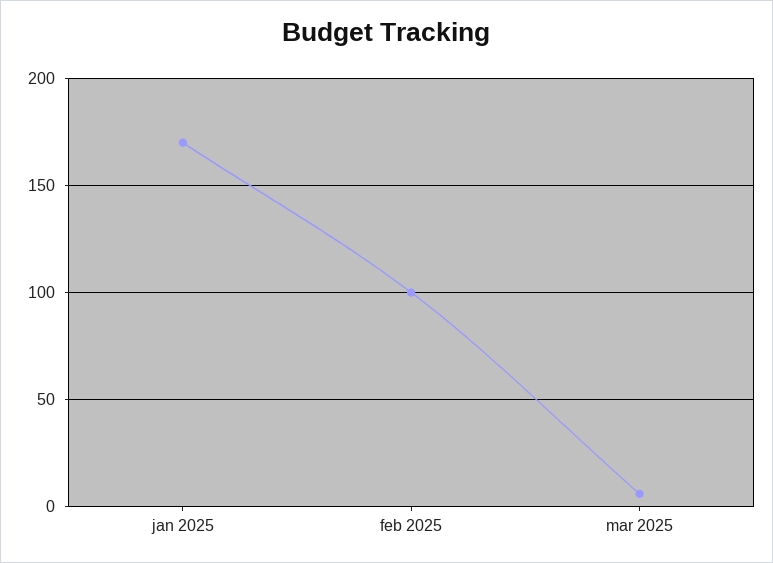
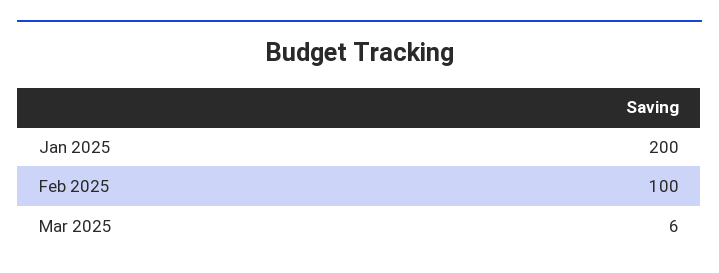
jan 2025: 170 -> 200

